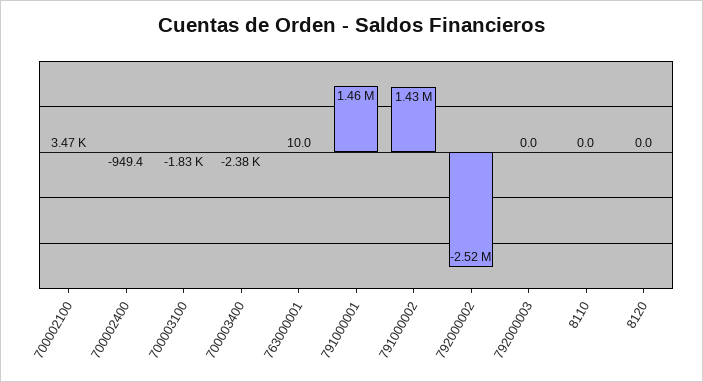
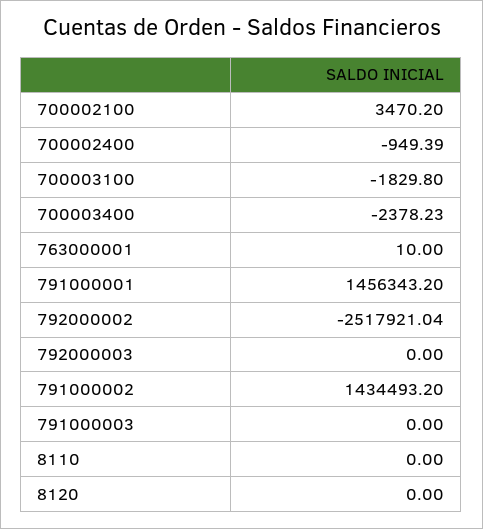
791000003: none -> 0

